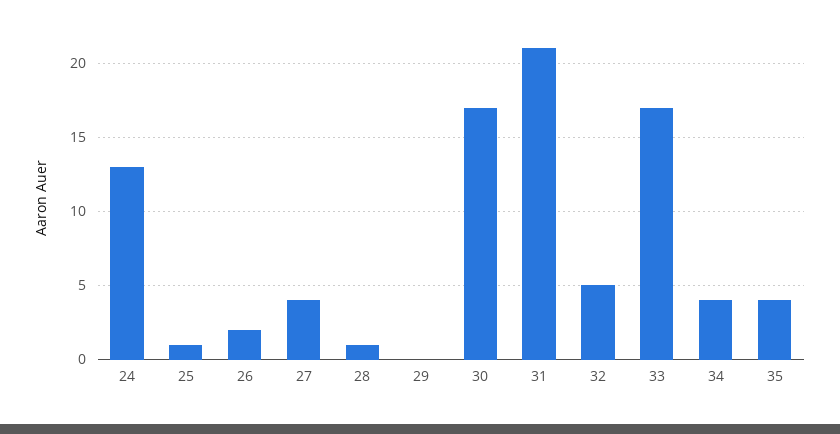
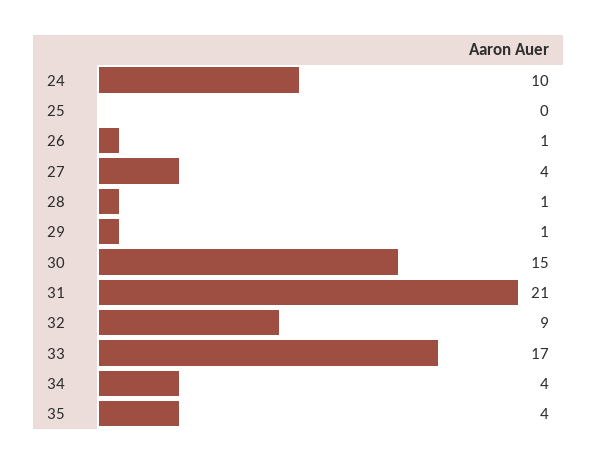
24: 13 -> 10
25: 1 -> 0
26: 2 -> 1
29: 0 -> 1
30: 17 -> 15
32: 5 -> 9

